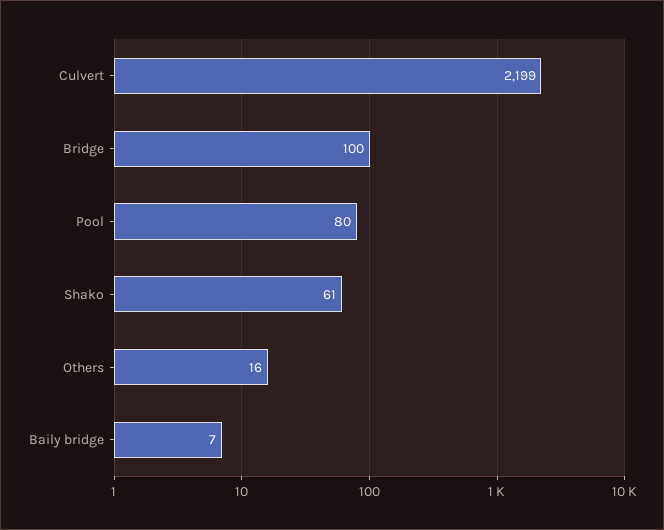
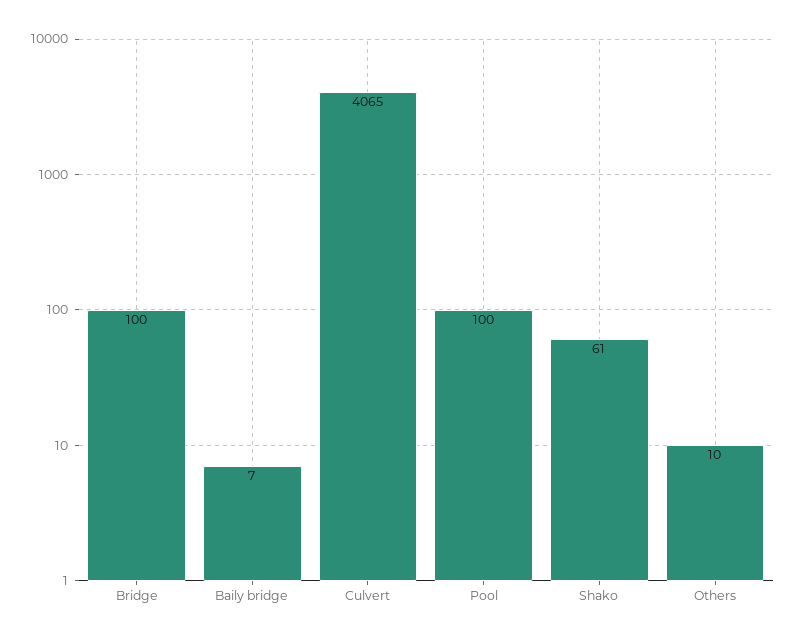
Culvert: 2199 -> 4065
Pool: 80 -> 100
Others: 16 -> 10

